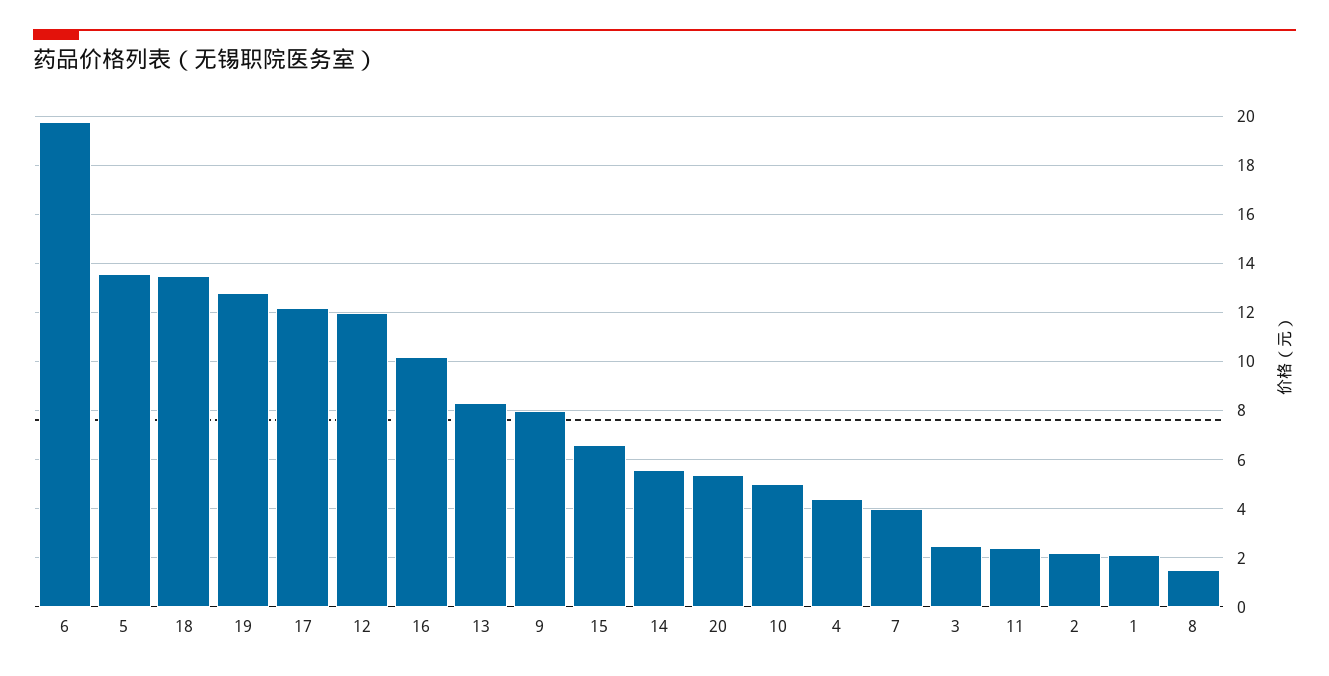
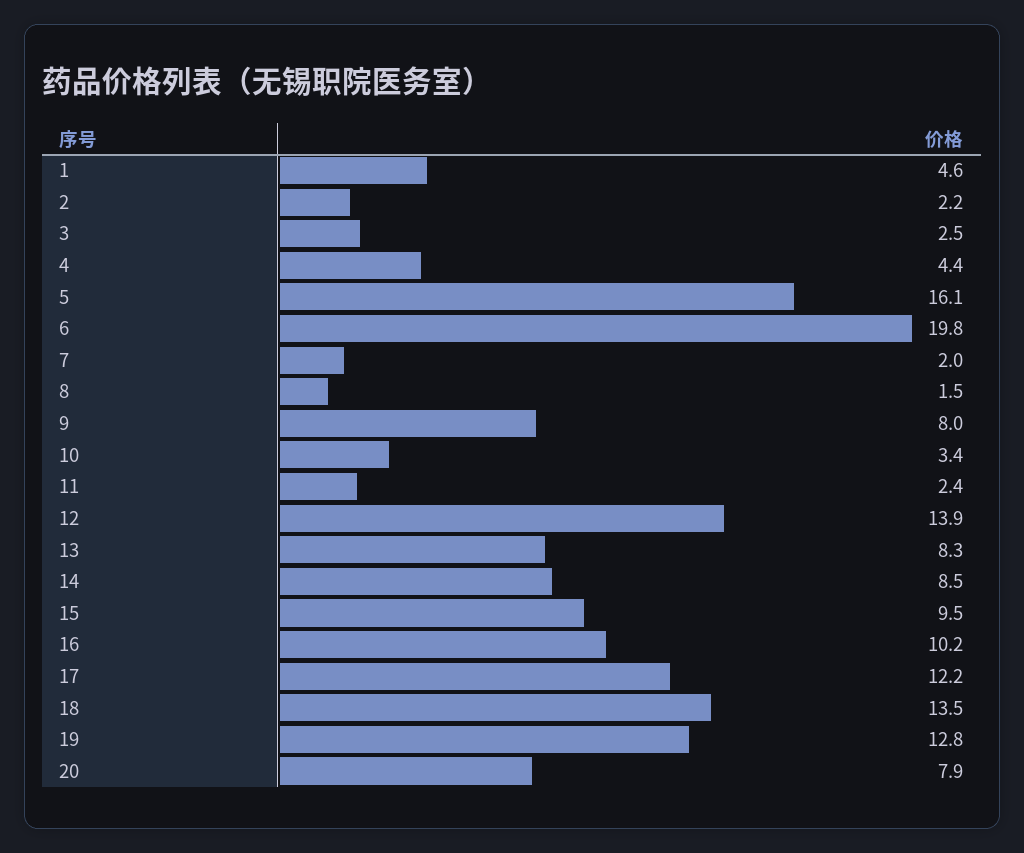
5: 13.5 -> 16.1
12: 12 -> 13.9
15: 6.5 -> 9.5
14: 5.5 -> 8.5
20: 5.5 -> 7.9
10: 5 -> 3.4
7: 4 -> 2
1: 2 -> 4.6

